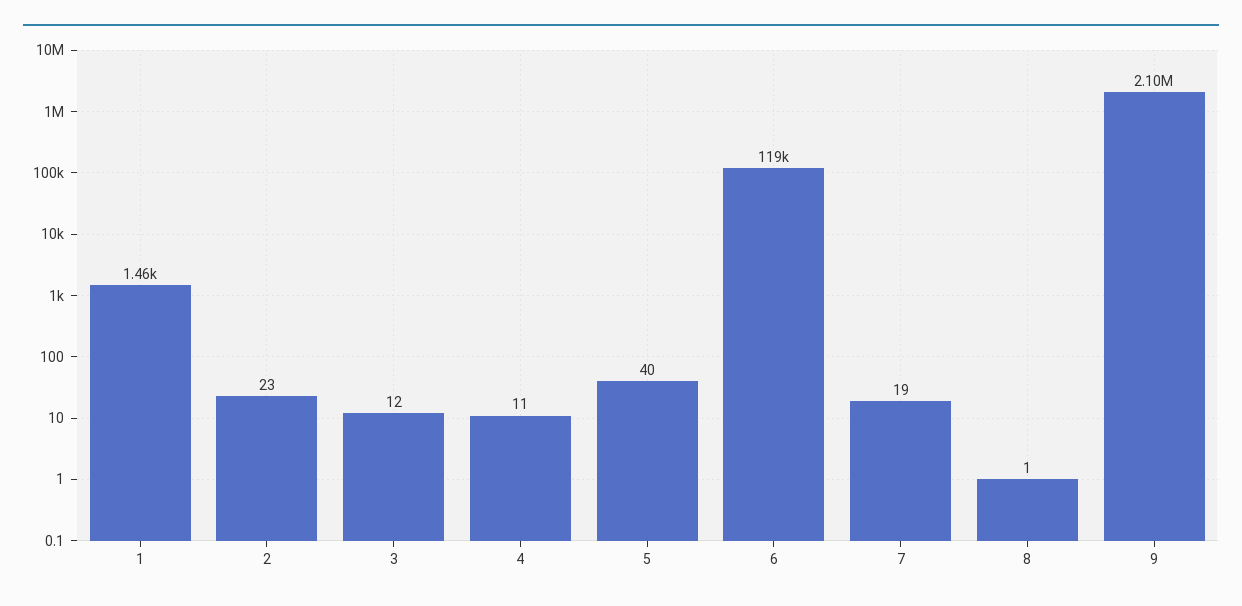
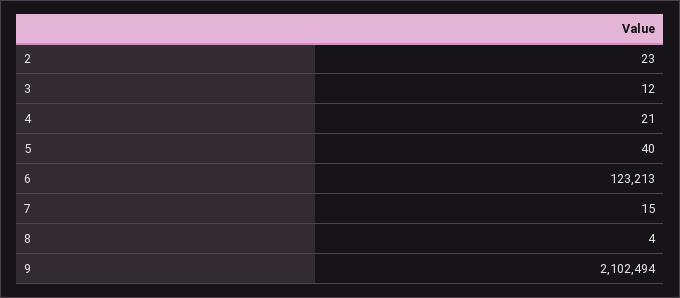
1: 1460 -> none
4: 11 -> 21
6: 119000 -> 123213
7: 19 -> 15
8: 1 -> 4

